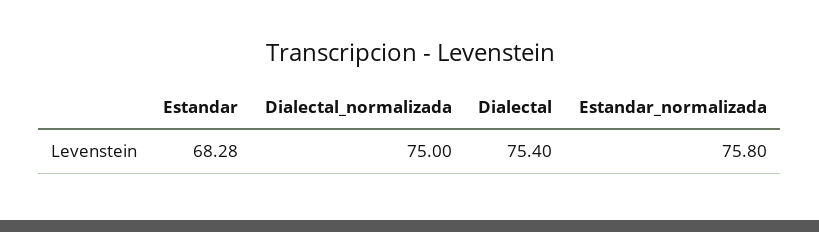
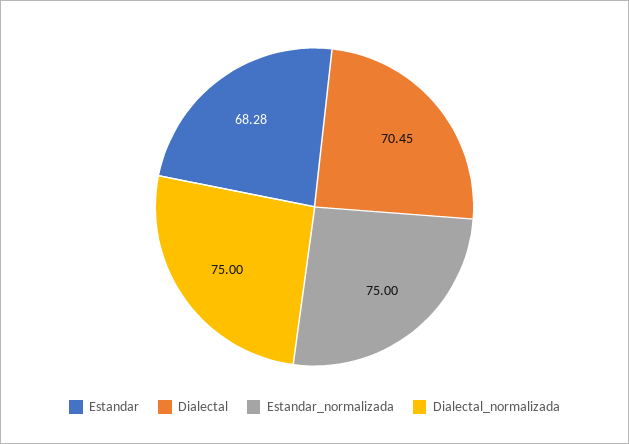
Dialectal: 75.4 -> 70.45
Estandar_normalizada: 75.8 -> 75

